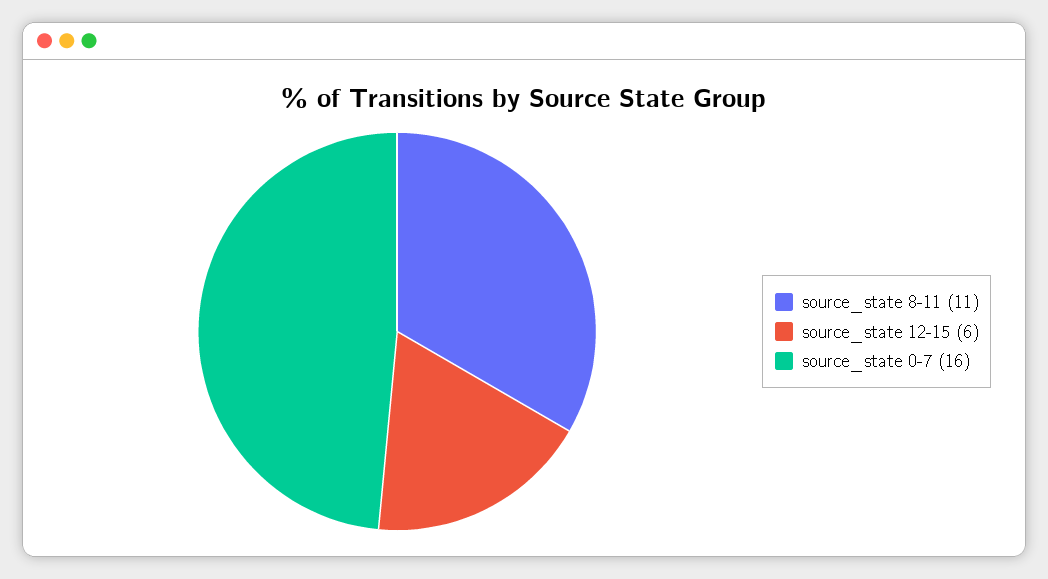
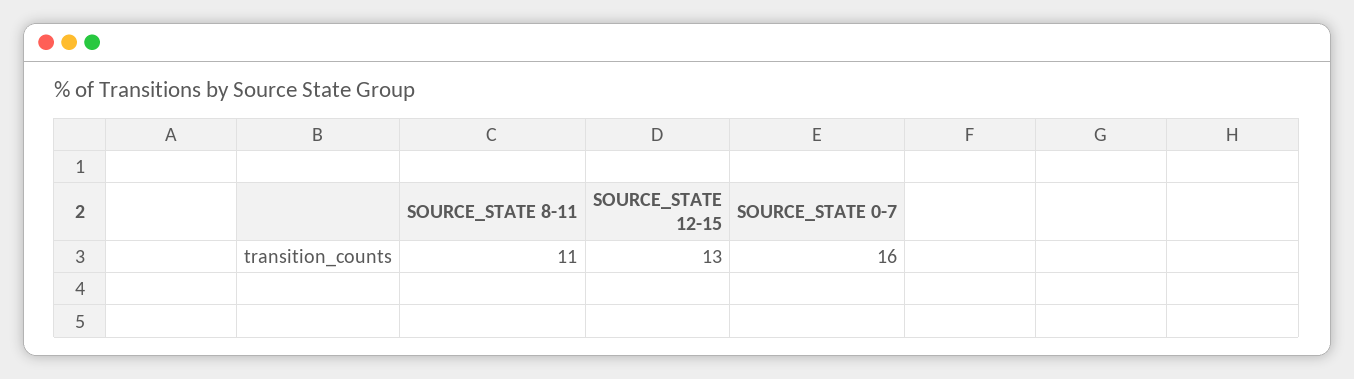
source_state 12-15: 6 -> 13

